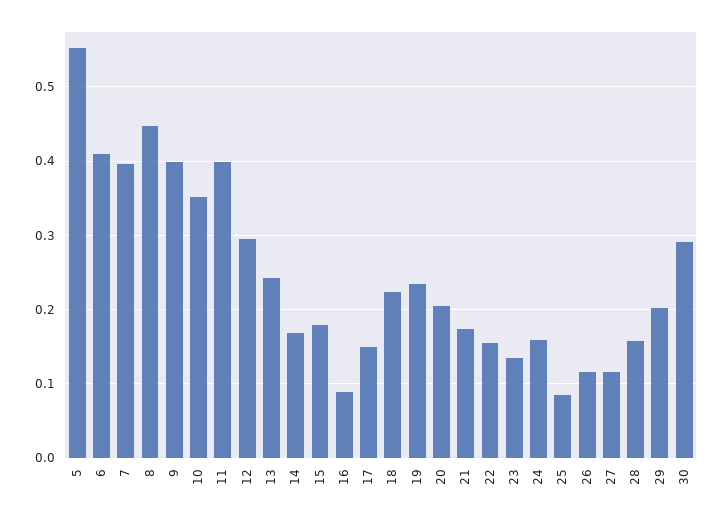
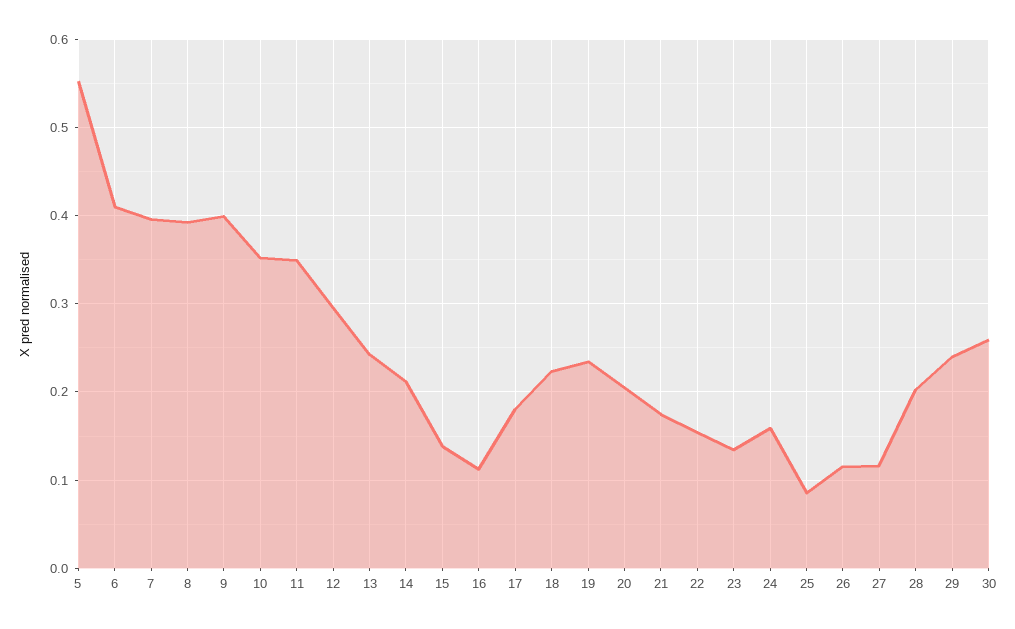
8: 0.45 -> 0.39
11: 0.4 -> 0.35
14: 0.17 -> 0.21
15: 0.18 -> 0.14
16: 0.09 -> 0.11
17: 0.15 -> 0.18
28: 0.16 -> 0.2
29: 0.2 -> 0.24
30: 0.29 -> 0.26

